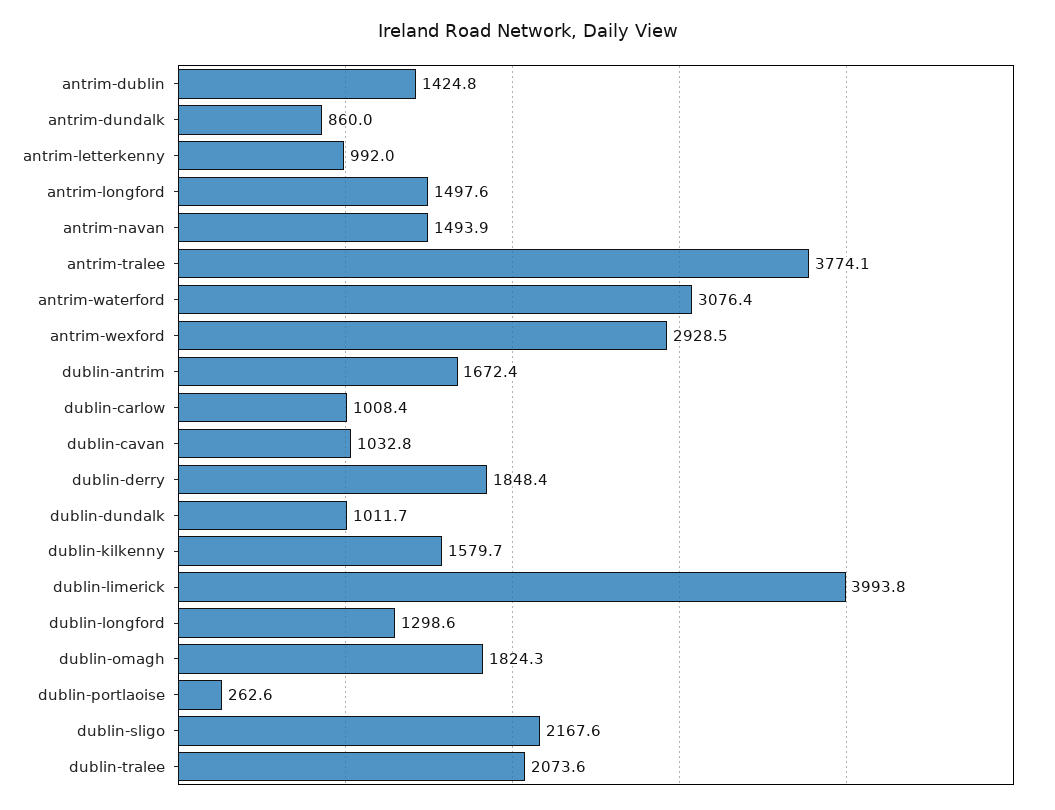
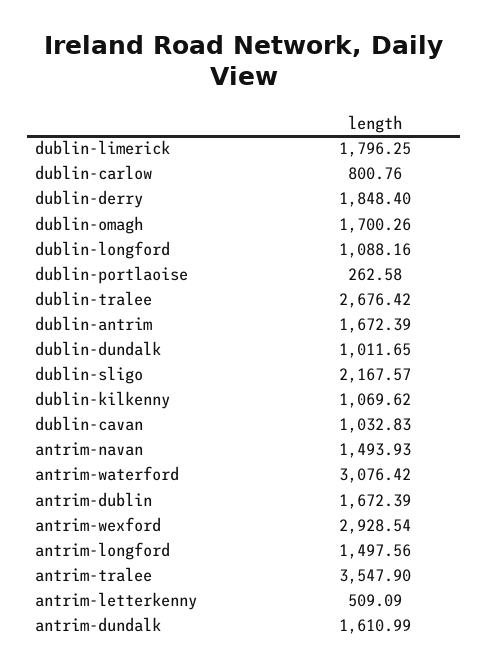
antrim-dublin: 1424.8 -> 1672.39
antrim-dundalk: 860 -> 1610.99
antrim-letterkenny: 992 -> 509.09
antrim-tralee: 3774.1 -> 3547.9
dublin-carlow: 1008.4 -> 800.76
dublin-kilkenny: 1579.7 -> 1069.62
dublin-limerick: 3993.8 -> 1796.25
dublin-longford: 1298.6 -> 1088.16
dublin-omagh: 1824.3 -> 1700.26
dublin-tralee: 2073.6 -> 2676.42

